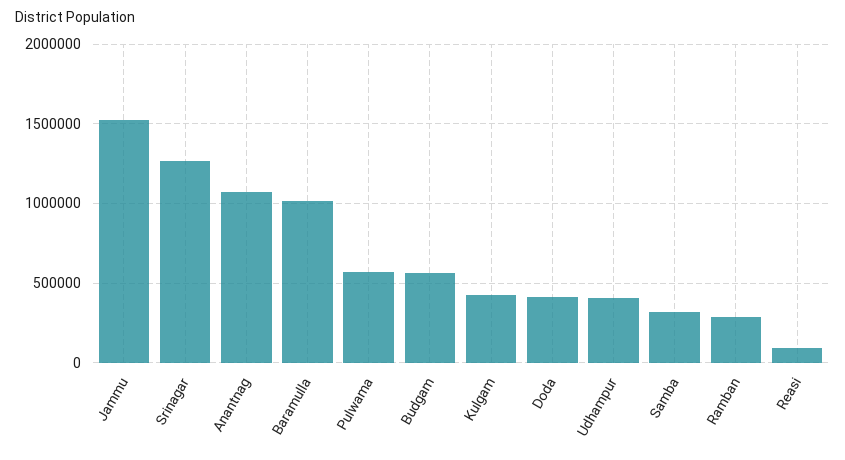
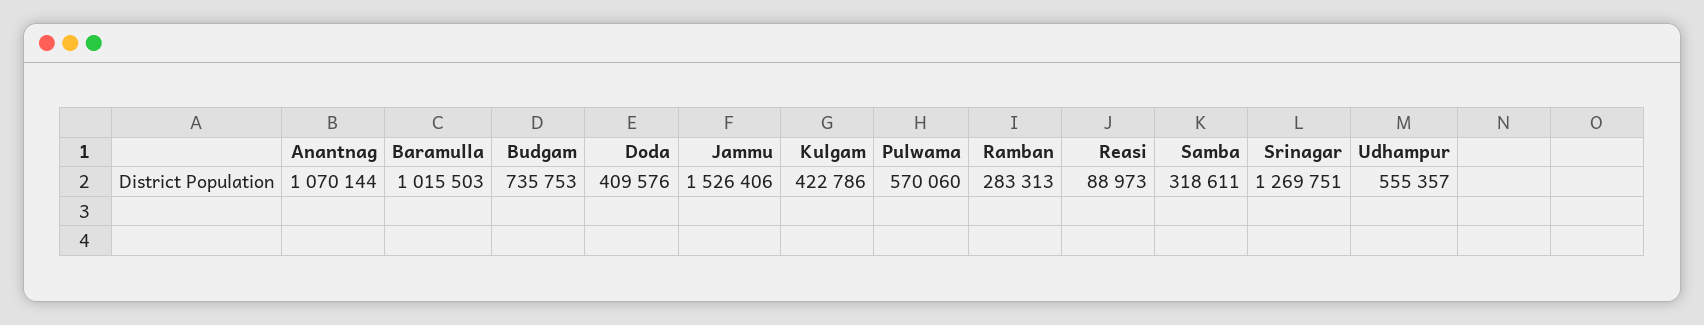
Budgam: 550000 -> 735753
Udhampur: 400000 -> 555357

